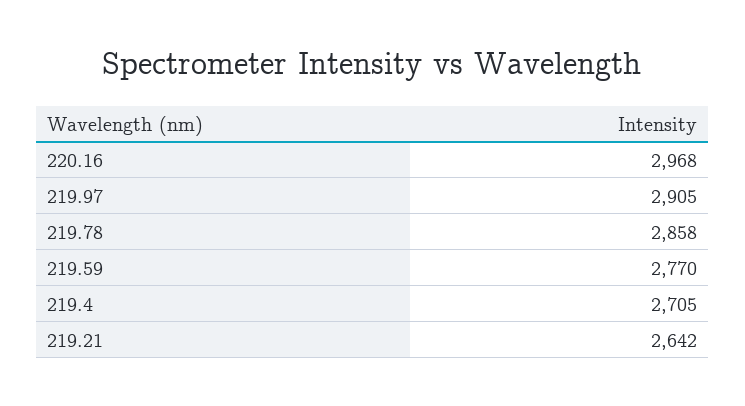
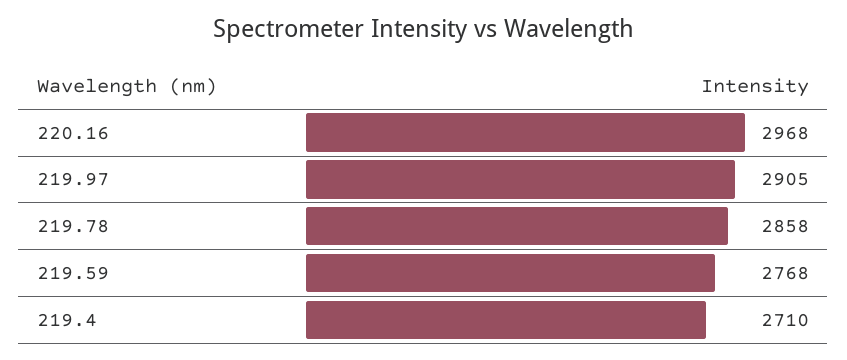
219.59: 2770 -> 2768
219.4: 2705 -> 2710
219.21: 2642 -> none

